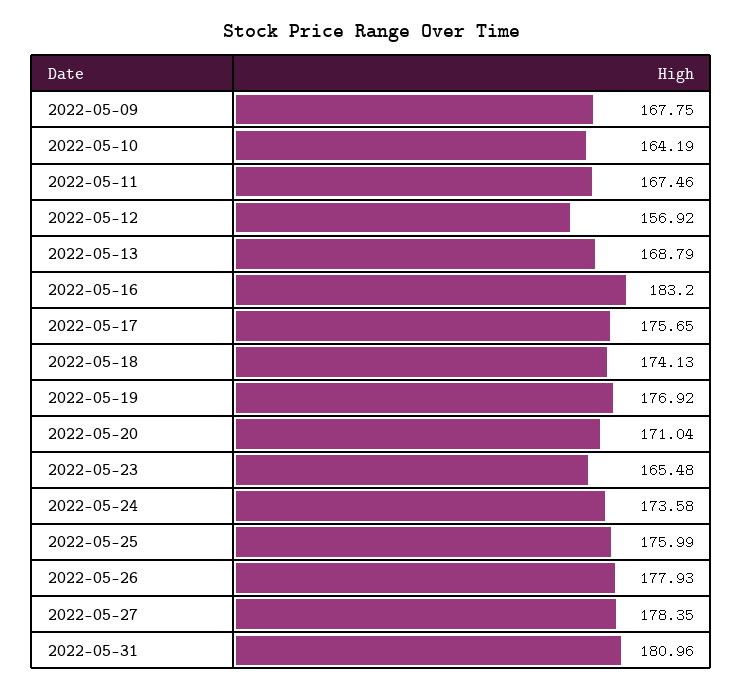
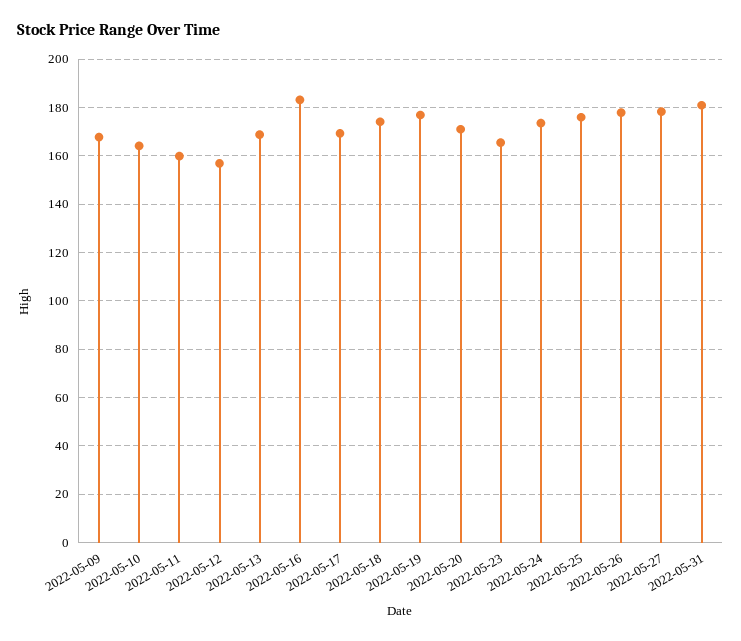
2022-05-11: 167.46 -> 160
2022-05-17: 175.65 -> 170

